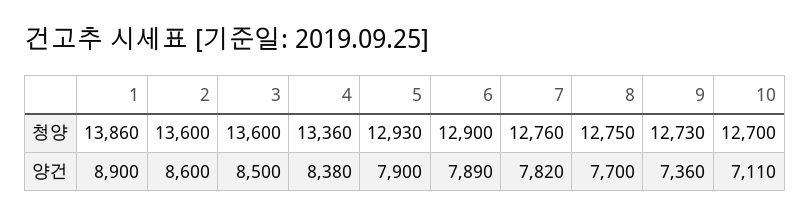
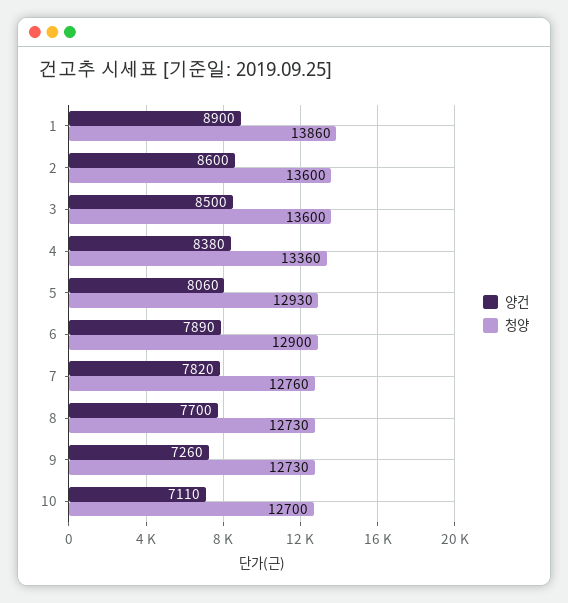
청양, 8: 12750 -> 12730
양건, 5: 7900 -> 8060
양건, 9: 7360 -> 7260

